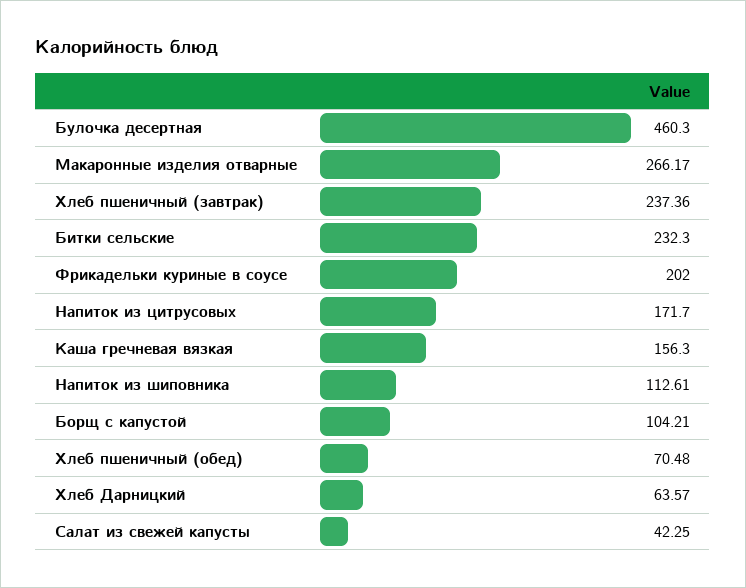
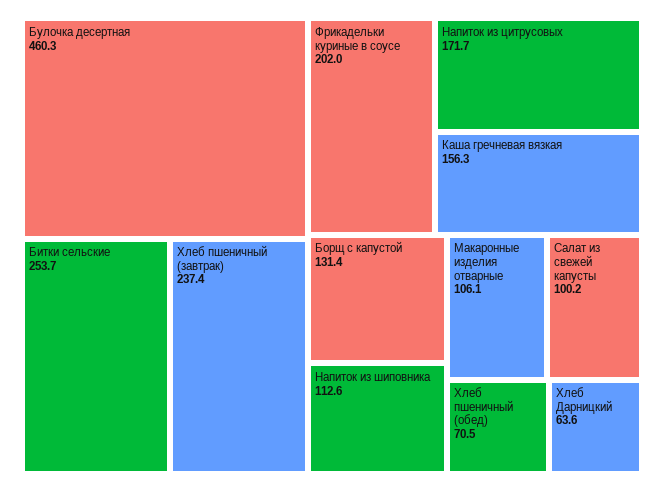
Макаронные изделия отварные: 266.17 -> 106.1
Битки сельские: 232.3 -> 253.7
Борщ с капустой: 104.21 -> 131.4
Салат из свежей капусты: 42.25 -> 100.2

